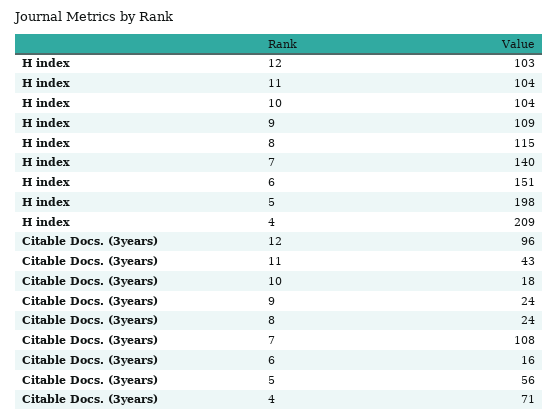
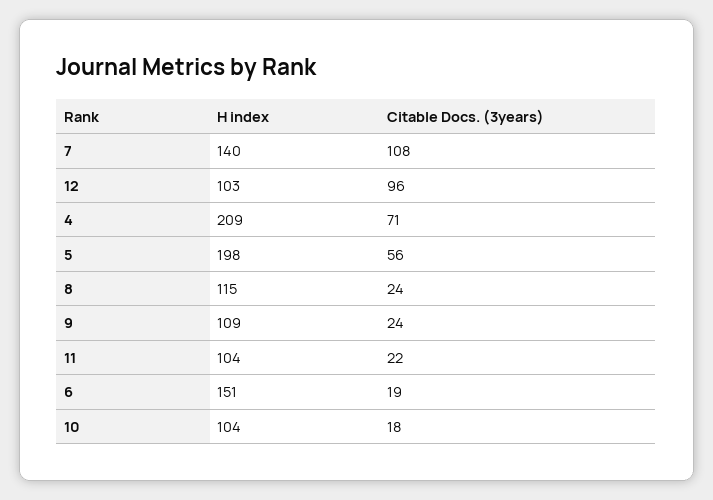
Citable Docs. (3years), 11: 43 -> 22
Citable Docs. (3years), 6: 16 -> 19

